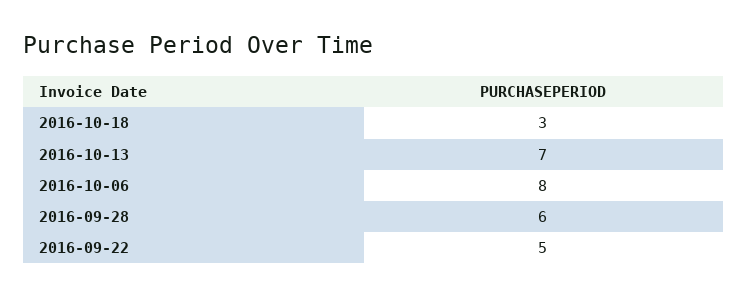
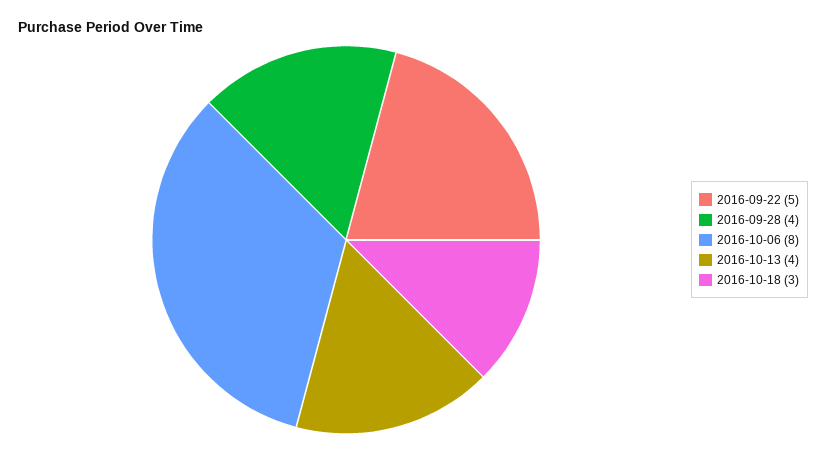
2016-10-13: 7 -> 4
2016-09-28: 6 -> 4

